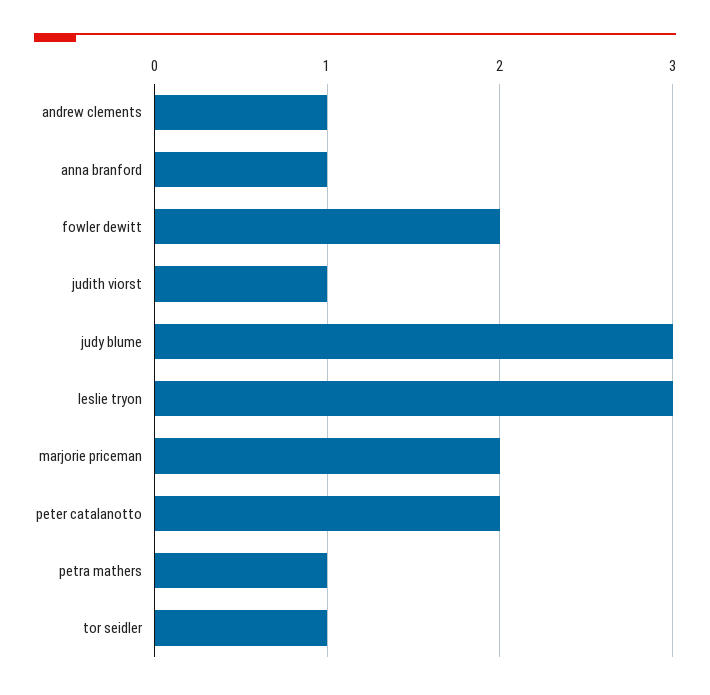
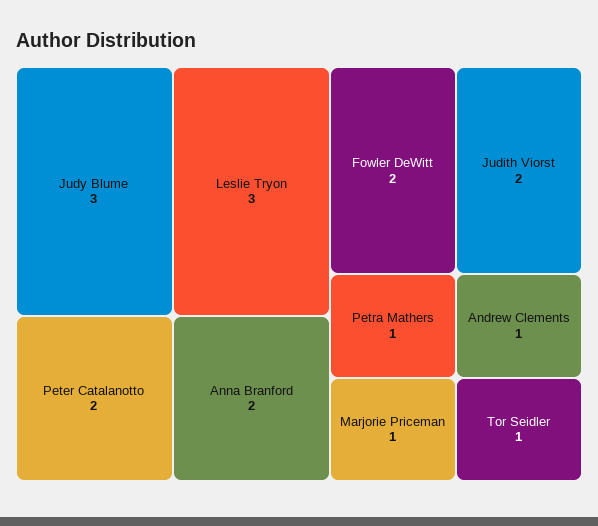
anna branford: 1 -> 2
judith viorst: 1 -> 2
marjorie priceman: 2 -> 1

